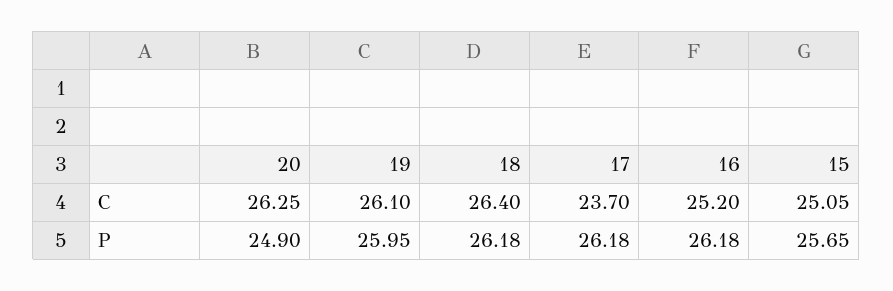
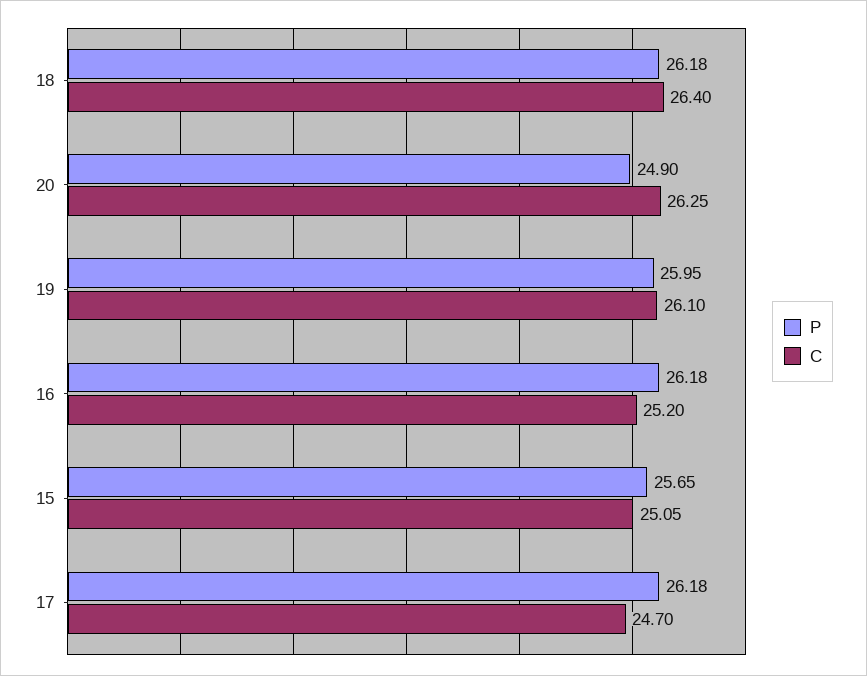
C, 17: 23.7 -> 24.7

